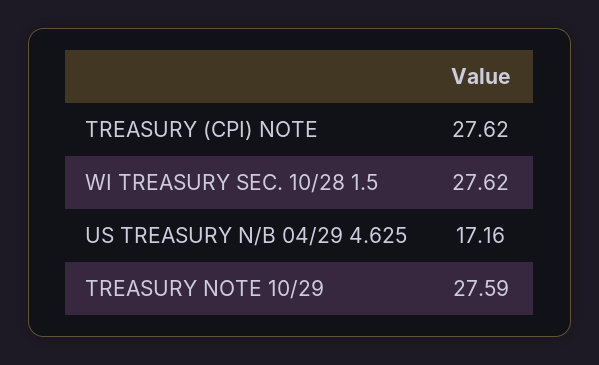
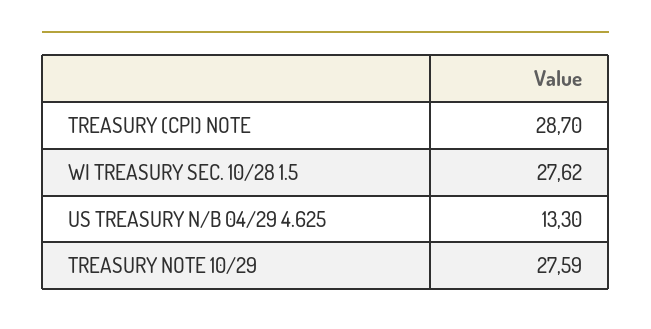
TREASURY (CPI) NOTE: 27.62 -> 28.7
US TREASURY N/B 04/29 4.625: 17.16 -> 13.3

